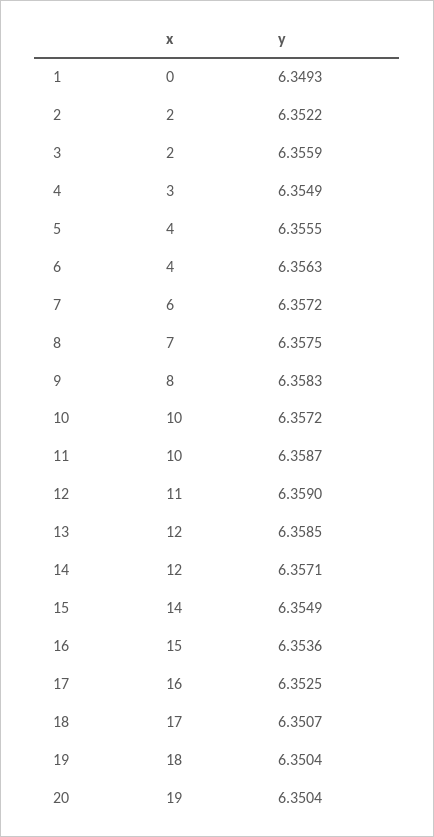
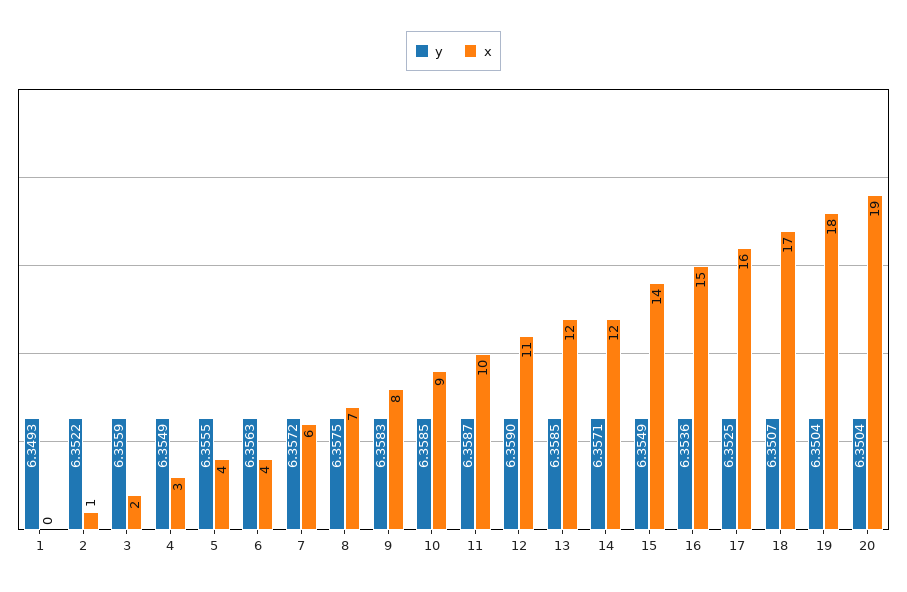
x, 2: 2 -> 1
x, 10: 10 -> 9
y, 10: 6.3572 -> 6.3585

